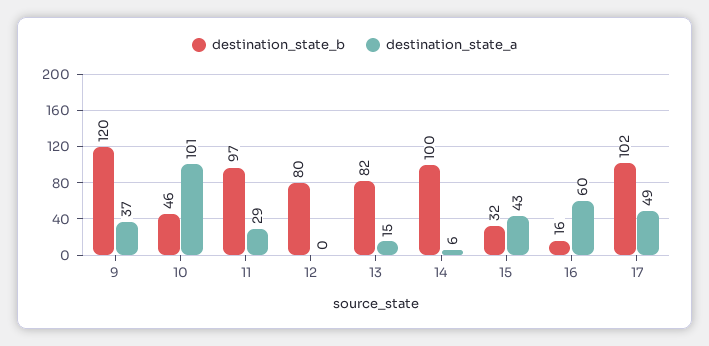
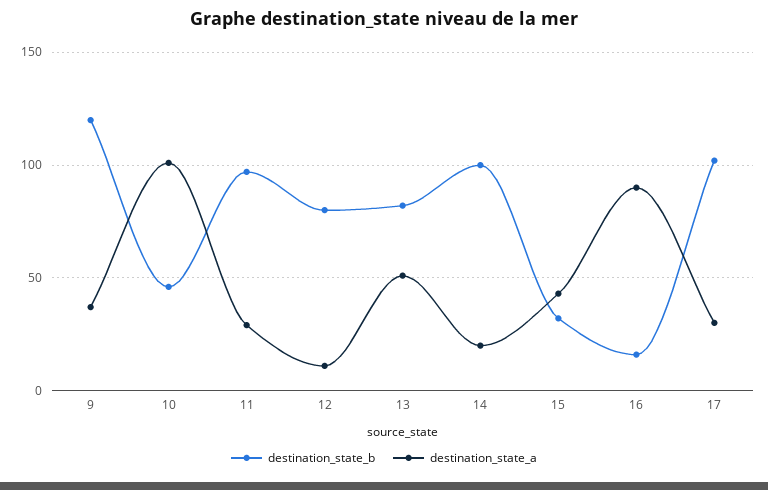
destination_state_a, 12: 0 -> 10
destination_state_a, 13: 15 -> 50
destination_state_a, 14: 6 -> 20
destination_state_a, 16: 60 -> 90
destination_state_a, 17: 49 -> 30

